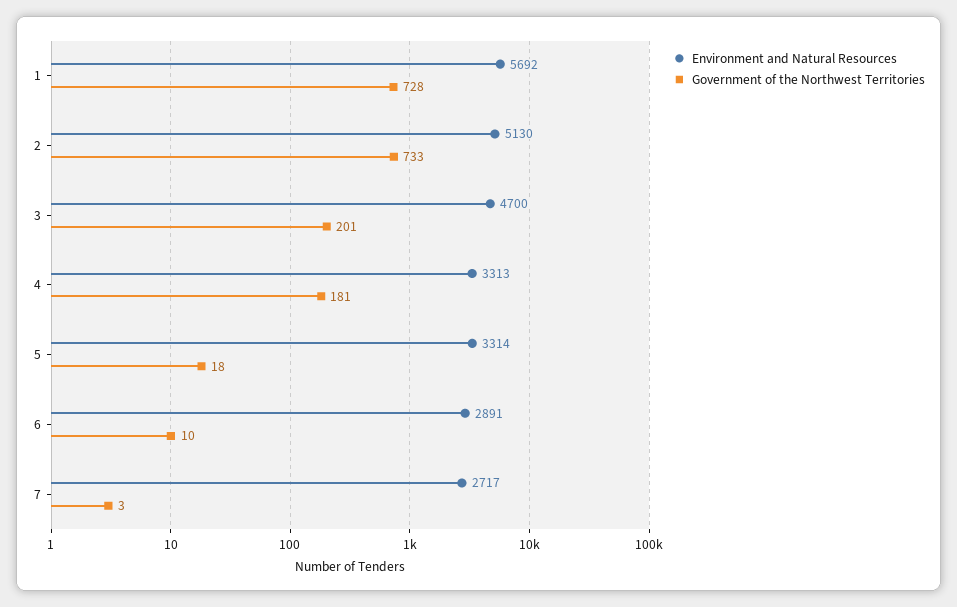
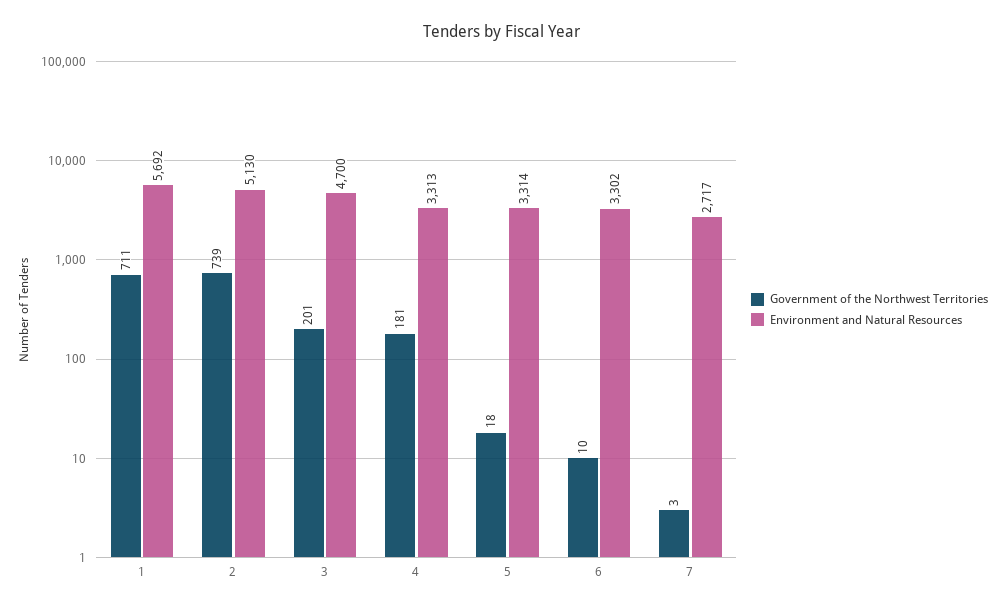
Government of the Northwest Territories, 1: 728 -> 711
Government of the Northwest Territories, 2: 733 -> 739
Environment and Natural Resources, 6: 2891 -> 3302

